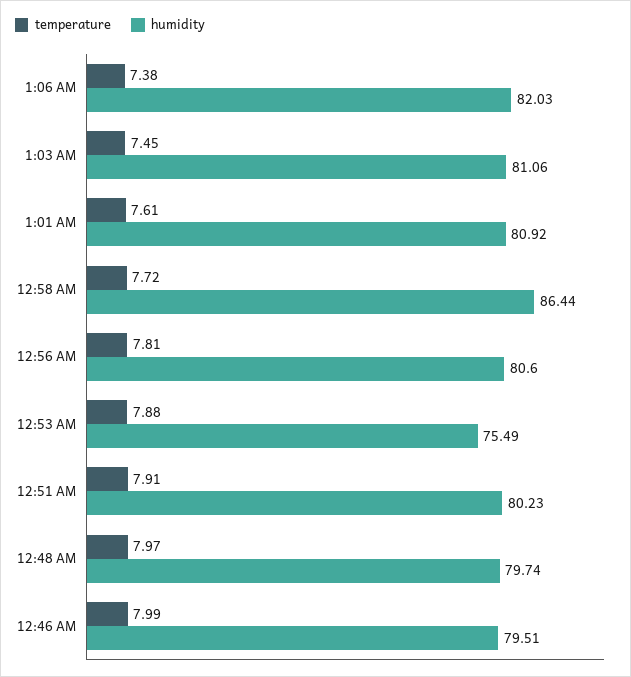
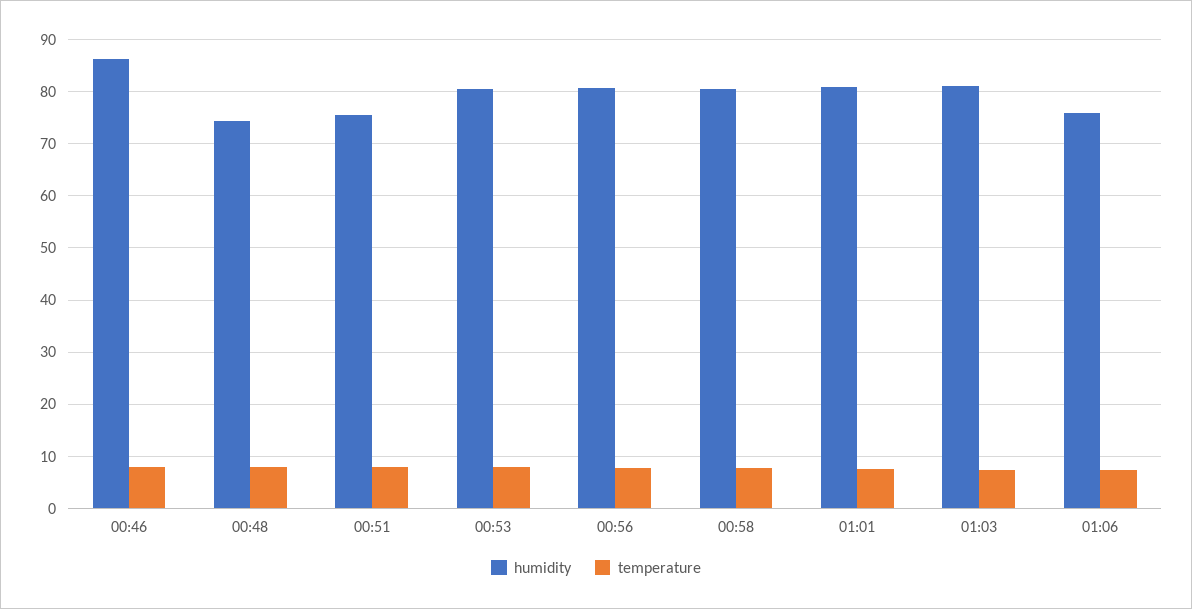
humidity, 1:06 AM: 82.03 -> 76
humidity, 12:58 AM: 86.44 -> 80
humidity, 12:53 AM: 75.49 -> 80
humidity, 12:51 AM: 80.23 -> 76
humidity, 12:48 AM: 79.74 -> 74
humidity, 12:46 AM: 79.51 -> 86

